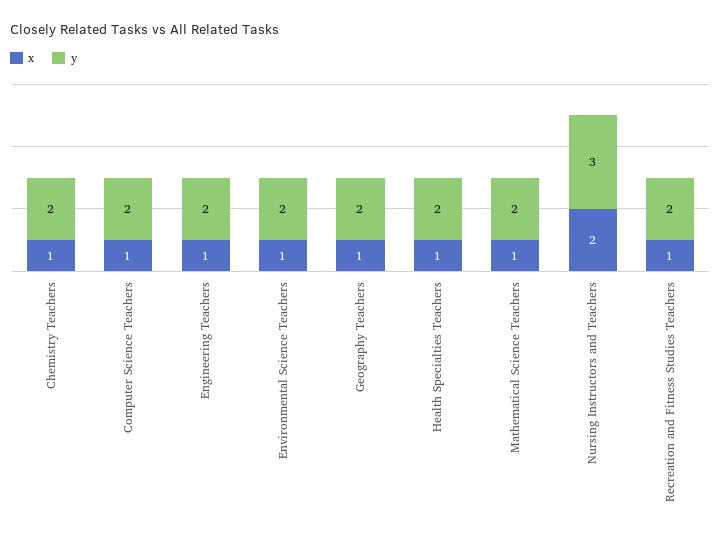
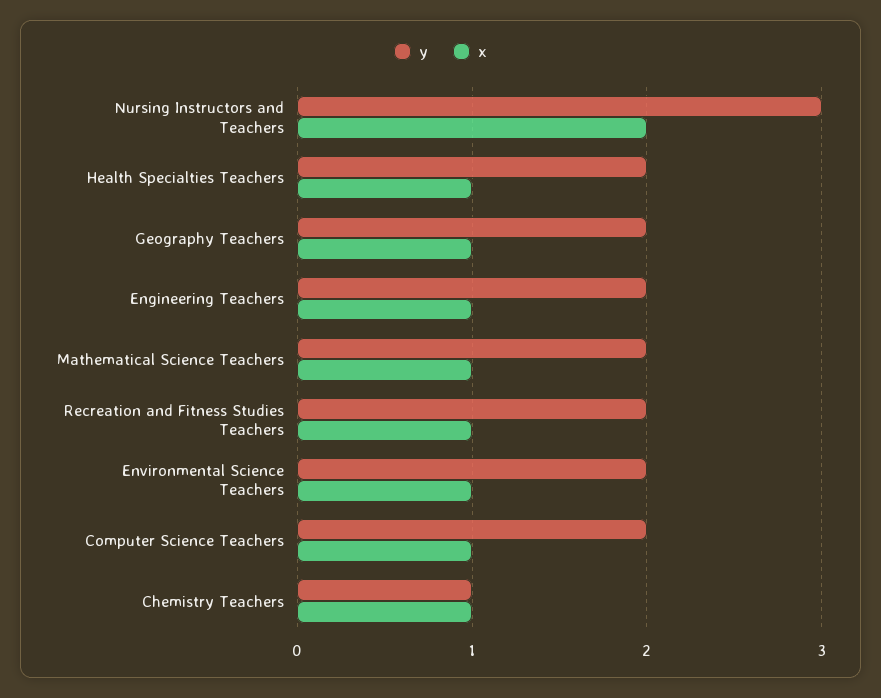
y, Chemistry Teachers: 2 -> 1

